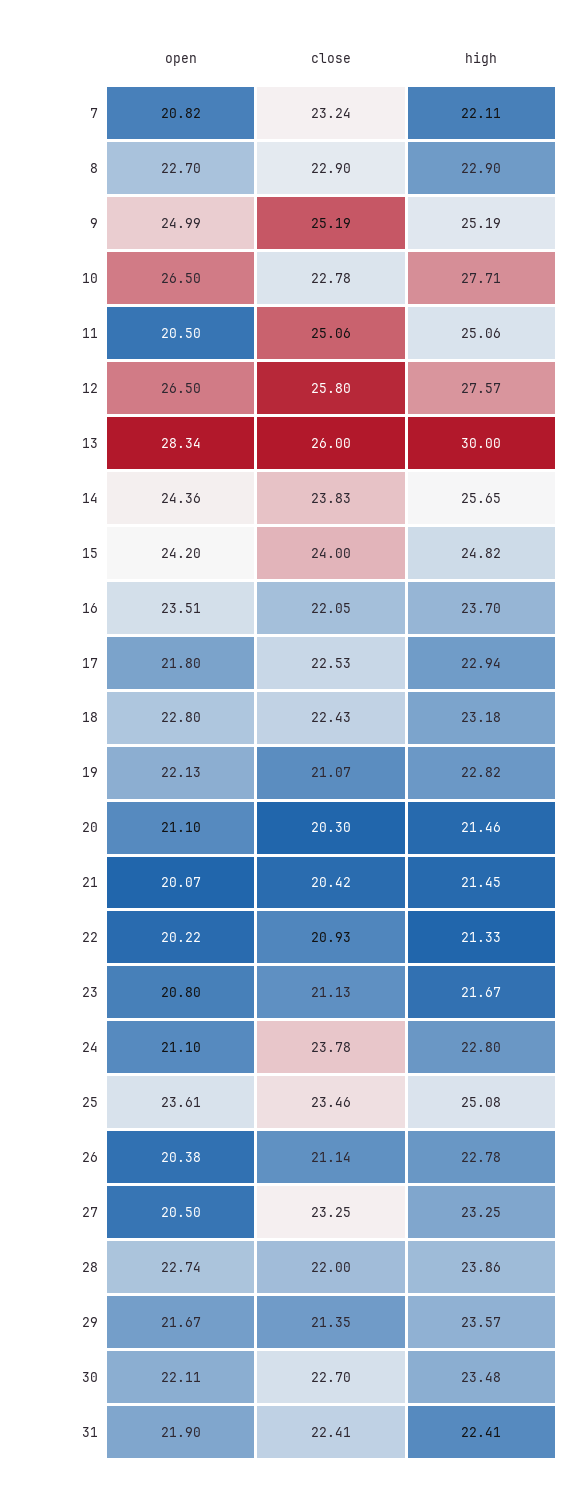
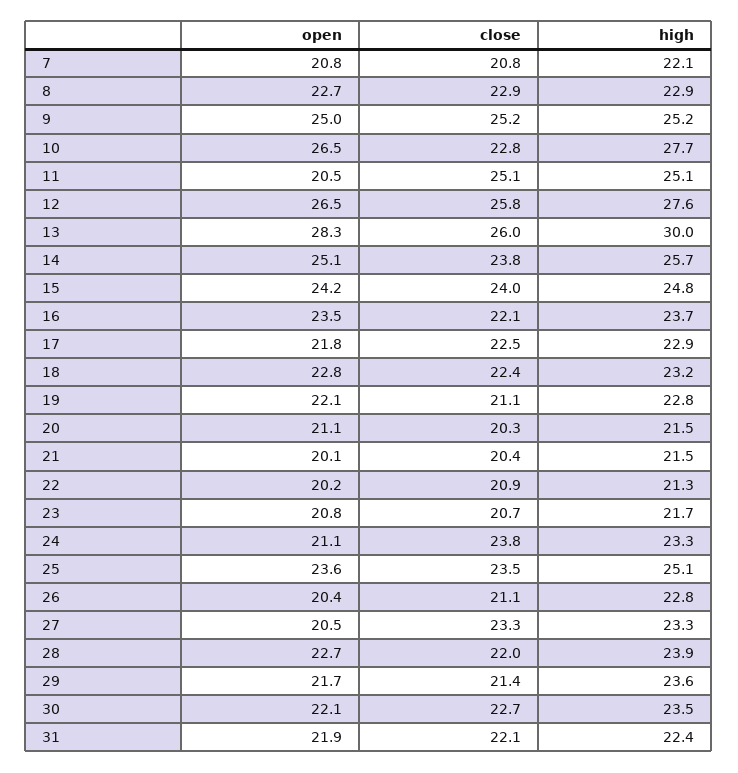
close, 7: 23.24 -> 20.8
open, 14: 24.36 -> 25.1
close, 23: 21.13 -> 20.7
high, 24: 22.8 -> 23.3
close, 31: 22.41 -> 22.1

